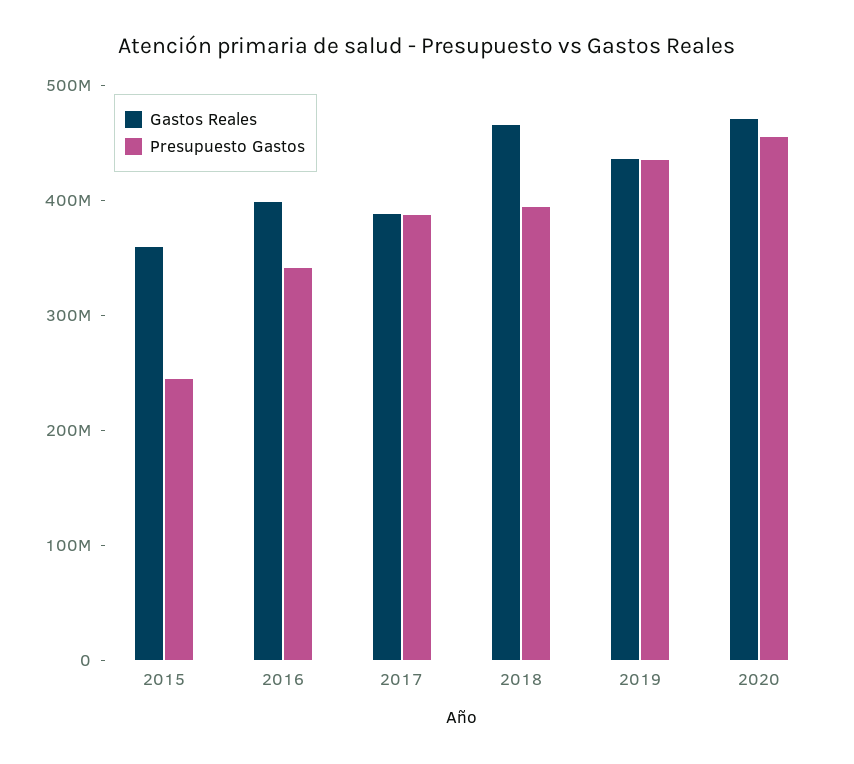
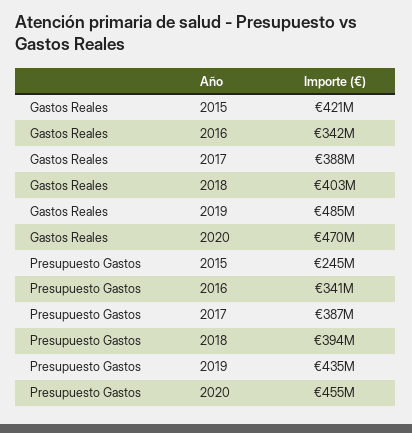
Gastos Reales, 2015: 360000000 -> 421000000
Gastos Reales, 2016: 400000000 -> 342000000
Gastos Reales, 2018: 460000000 -> 403000000
Gastos Reales, 2019: 440000000 -> 485000000

